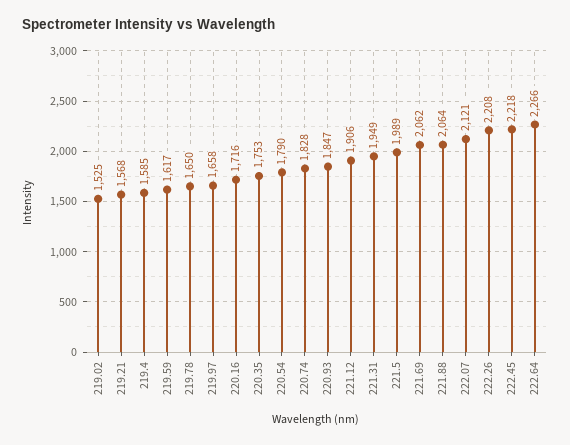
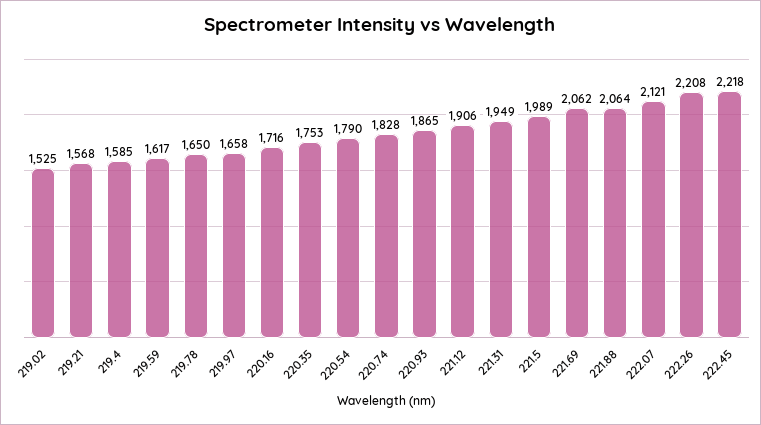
220.93: 1847 -> 1865
222.64: 2266 -> none

